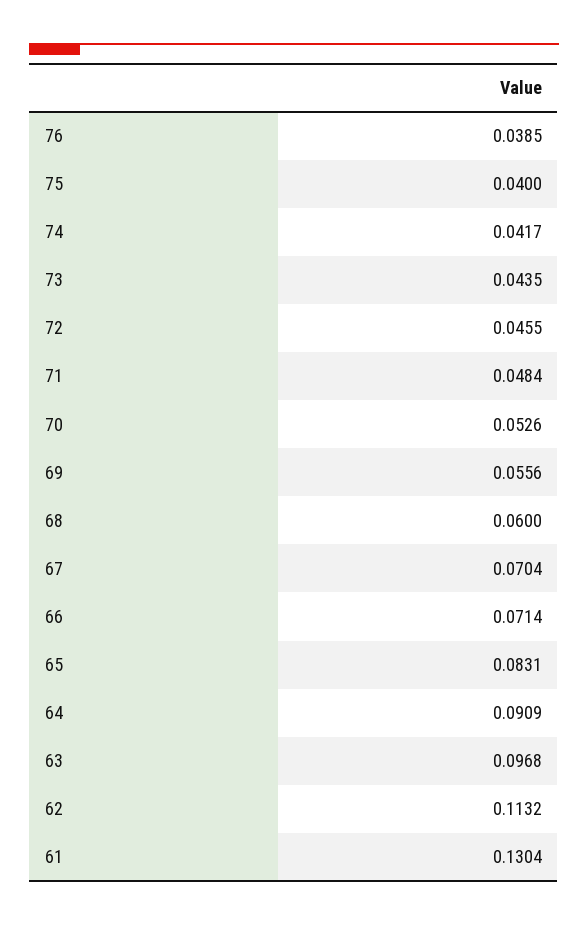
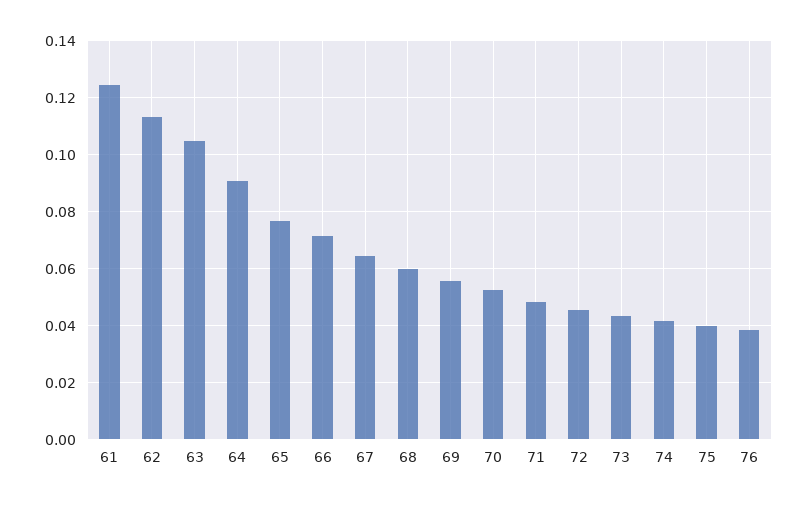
67: 0.0704 -> 0.065
65: 0.0831 -> 0.0775
63: 0.0968 -> 0.105
61: 0.1304 -> 0.125

